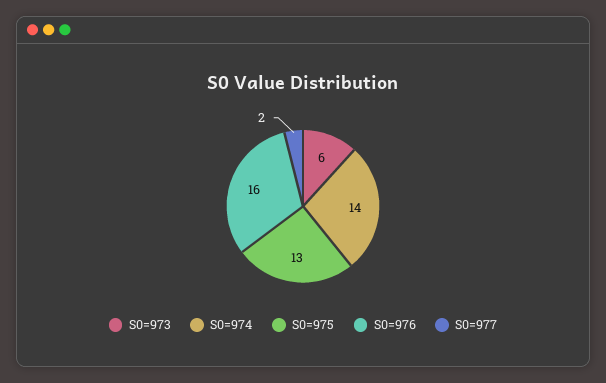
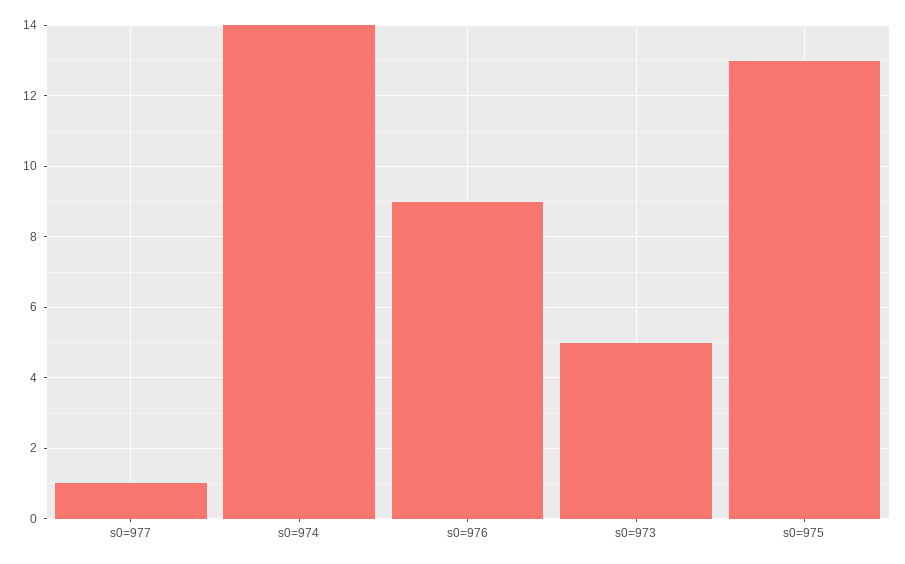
S0=973: 6 -> 5
S0=976: 16 -> 9
S0=977: 2 -> 1

